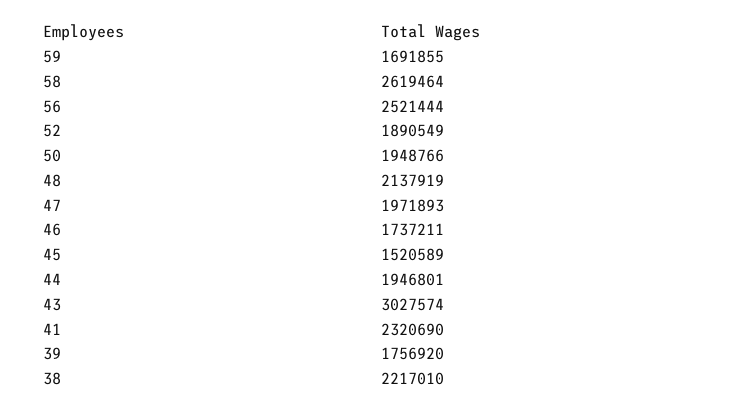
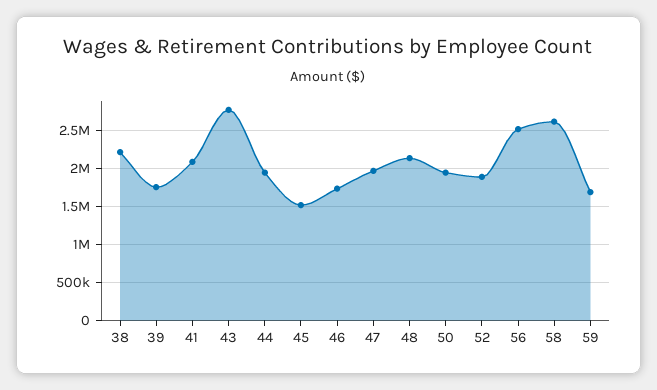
43: 3027574 -> 2800000
41: 2320690 -> 2100000

